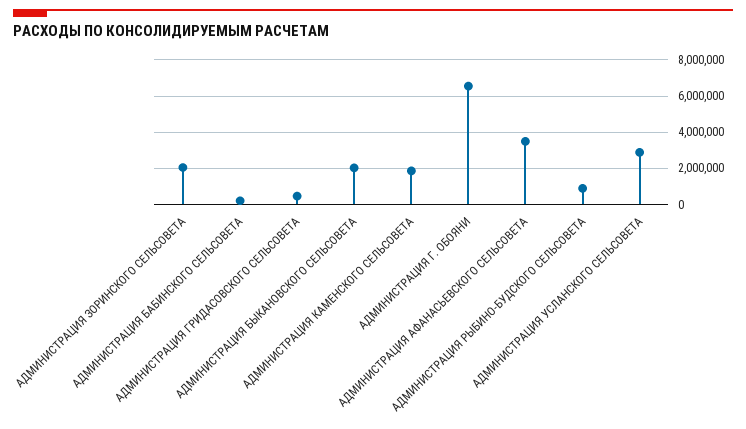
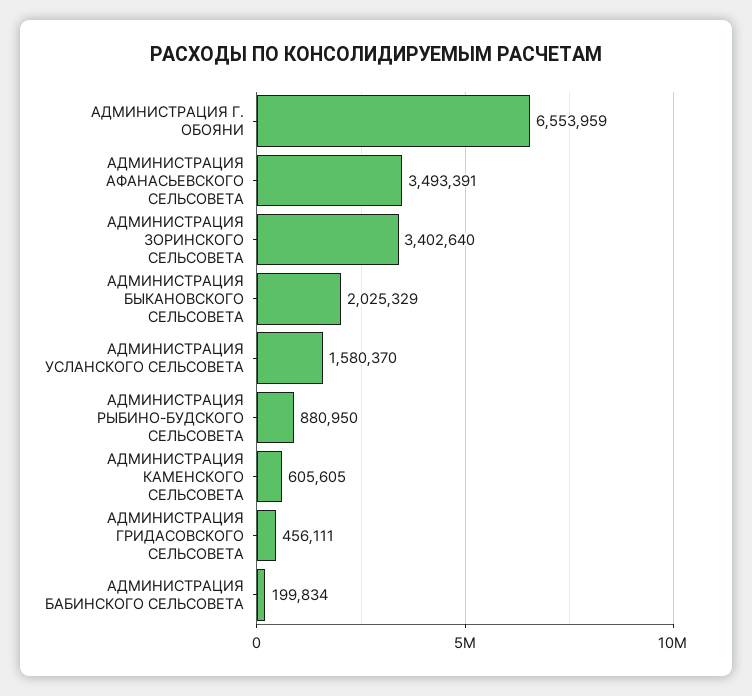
АДМИНИСТРАЦИЯ ЗОРИНСКОГО СЕЛЬСОВЕТА: 2000000 -> 3402640
АДМИНИСТРАЦИЯ КАМЕНСКОГО СЕЛЬСОВЕТА: 2000000 -> 605605
АДМИНИСТРАЦИЯ УСЛАНСКОГО СЕЛЬСОВЕТА: 3000000 -> 1580370

